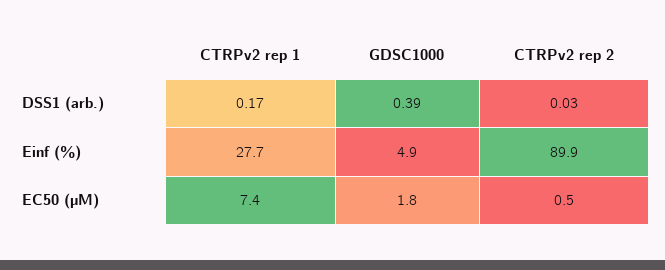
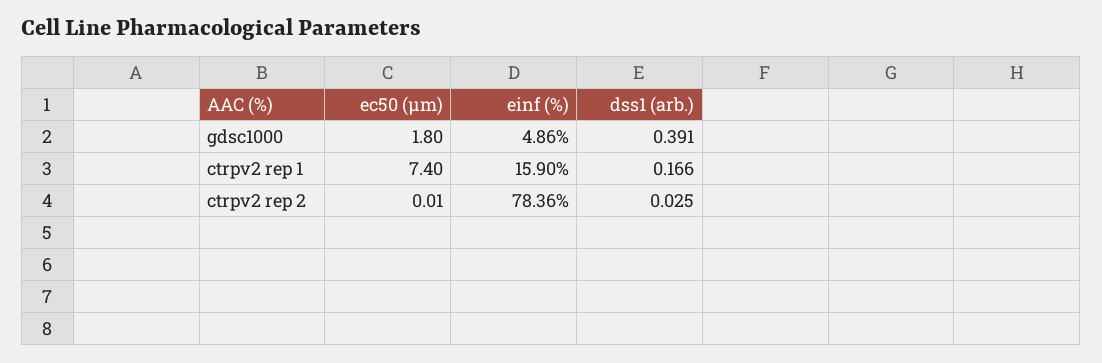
CTRPv2 rep 1, Einf (%): 27.7 -> 15.9
CTRPv2 rep 2, Einf (%): 89.9 -> 78.36
CTRPv2 rep 2, EC50 (µM): 0.5 -> 0.01

